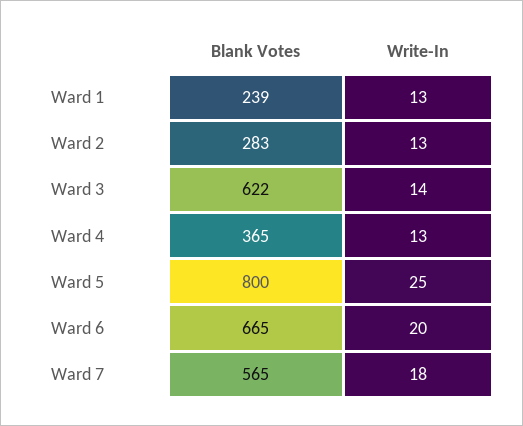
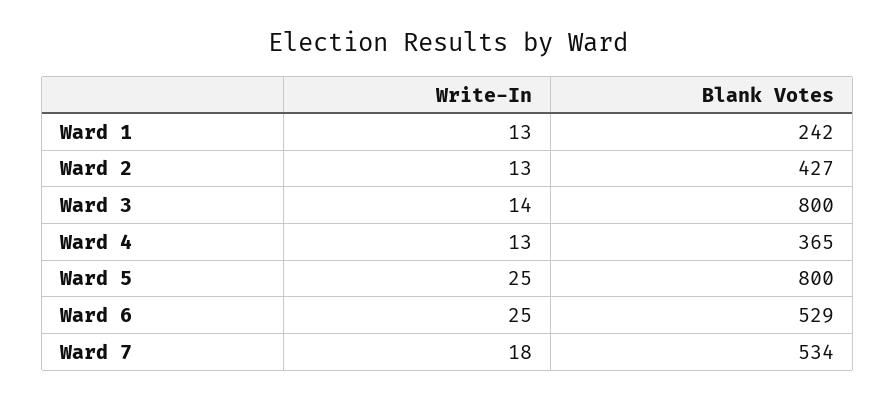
Blank Votes, Ward 1: 239 -> 242
Blank Votes, Ward 2: 283 -> 427
Blank Votes, Ward 3: 622 -> 800
Blank Votes, Ward 6: 665 -> 529
Write-In, Ward 6: 20 -> 25
Blank Votes, Ward 7: 565 -> 534

